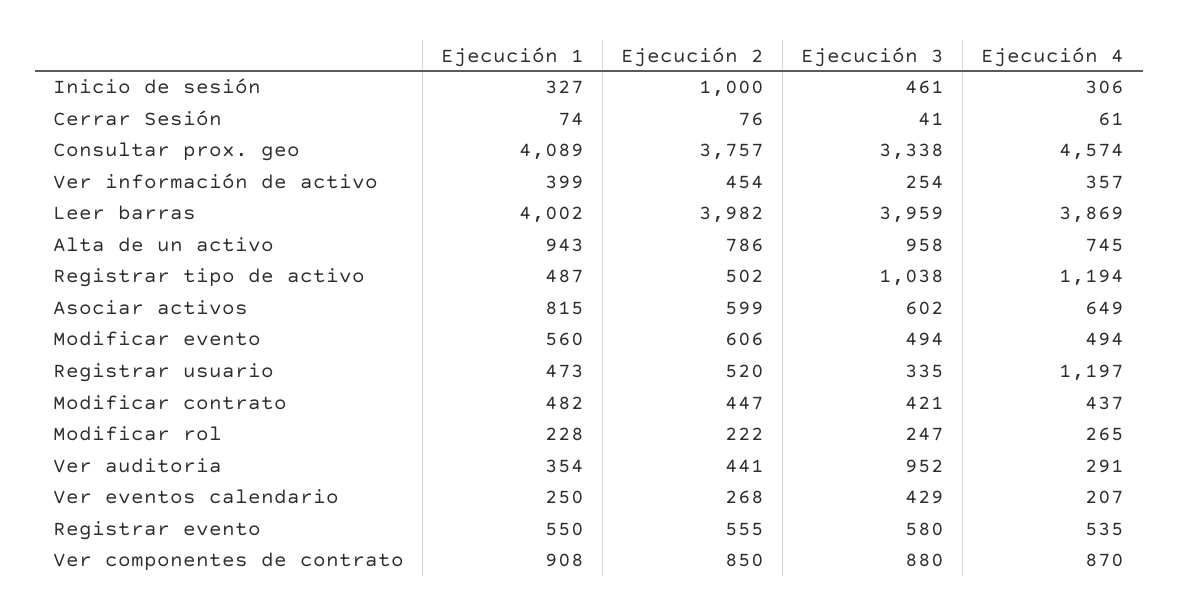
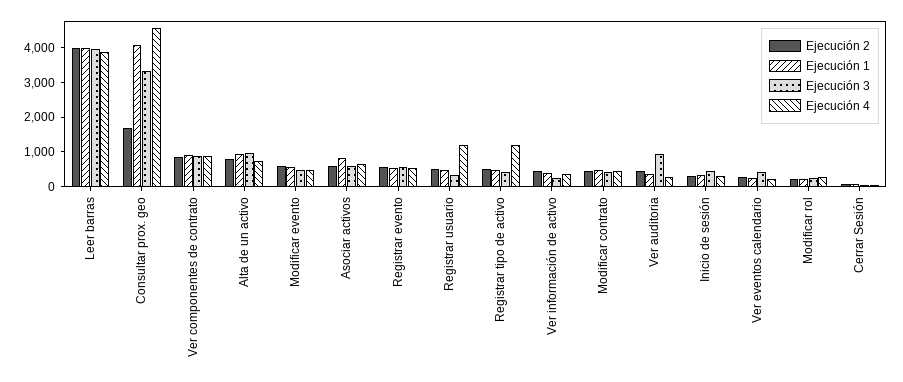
Ejecución 2, Inicio de sesión: 1000 -> 250
Ejecución 2, Consultar prox. geo: 3757 -> 1750
Ejecución 3, Registrar tipo de activo: 1038 -> 500

